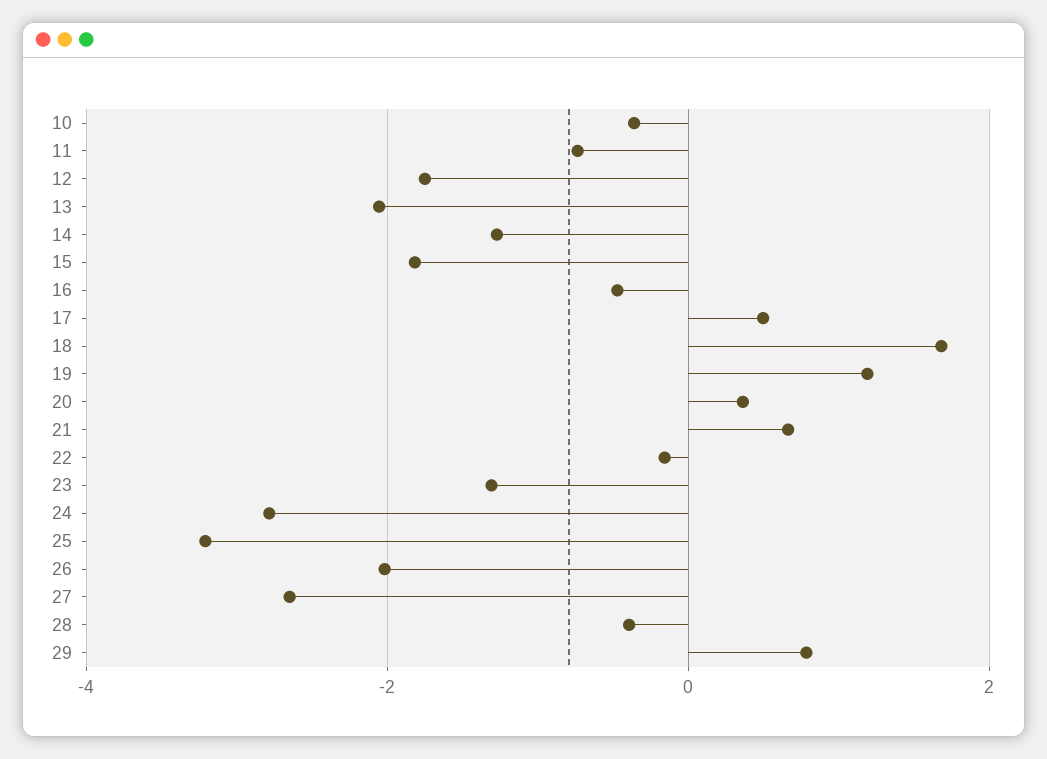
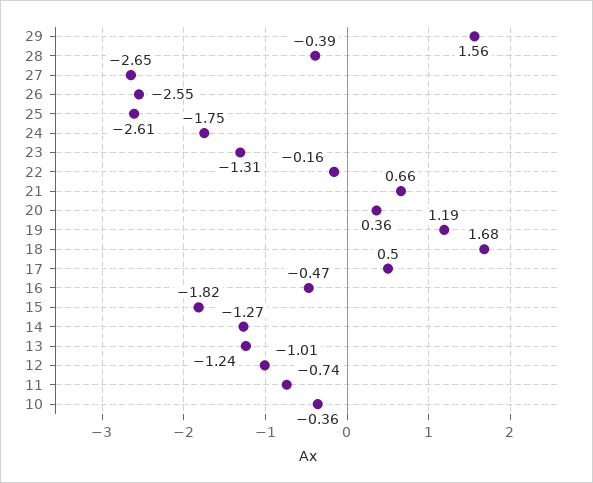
12: -1.8 -> -1.01
13: -2 -> -1.24
24: -2.8 -> -1.75
25: -3.2 -> -2.61
26: -2 -> -2.55
29: 0.8 -> 1.56

